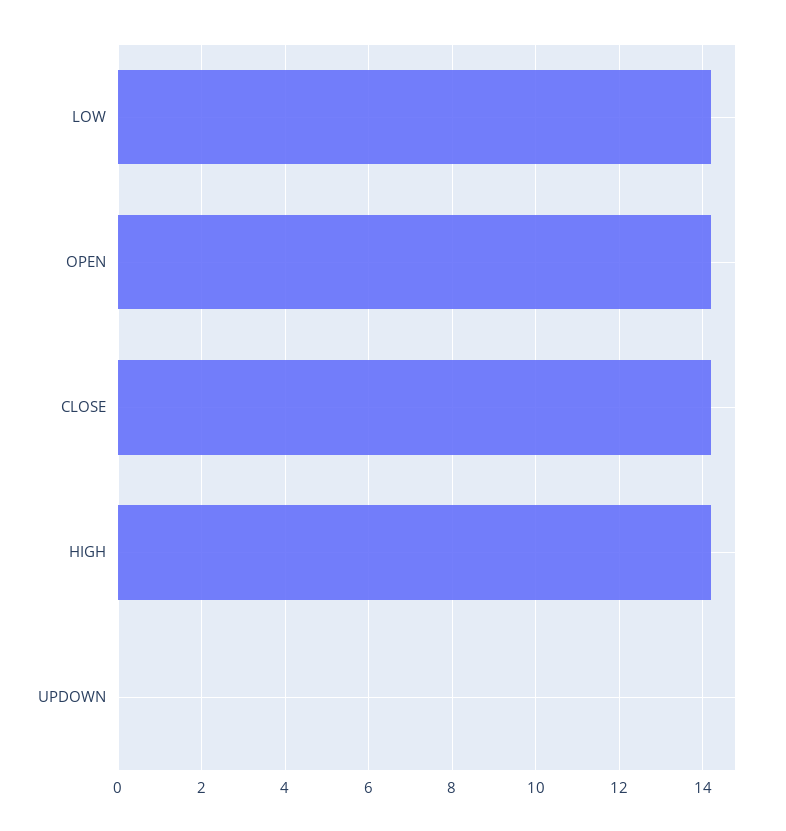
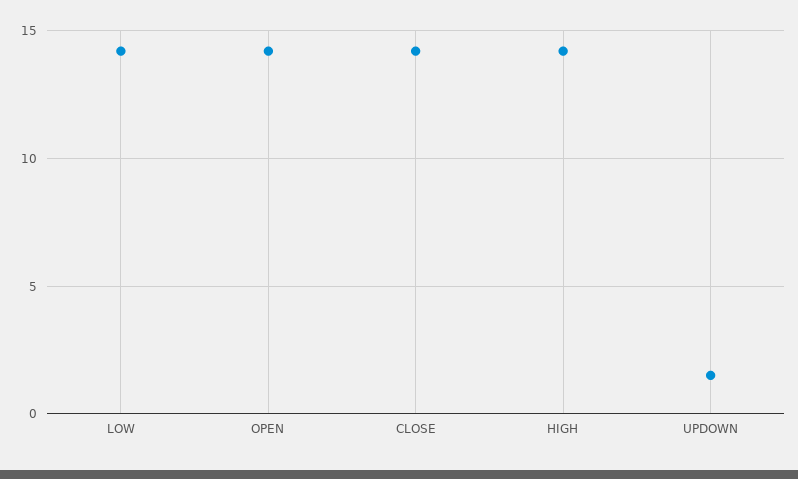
UPDOWN: 0 -> 1.5

